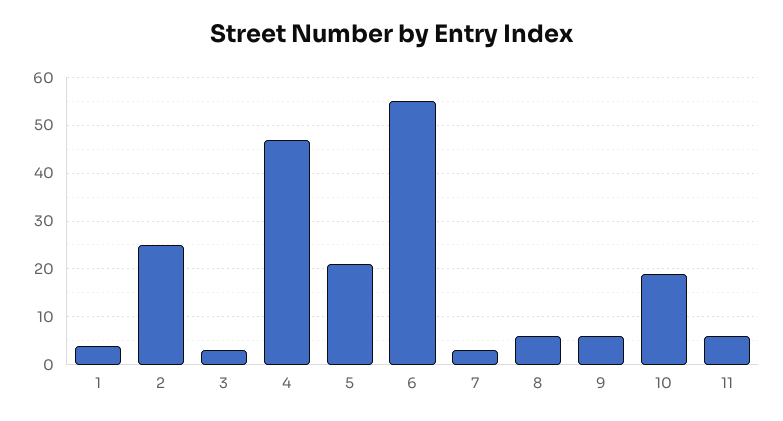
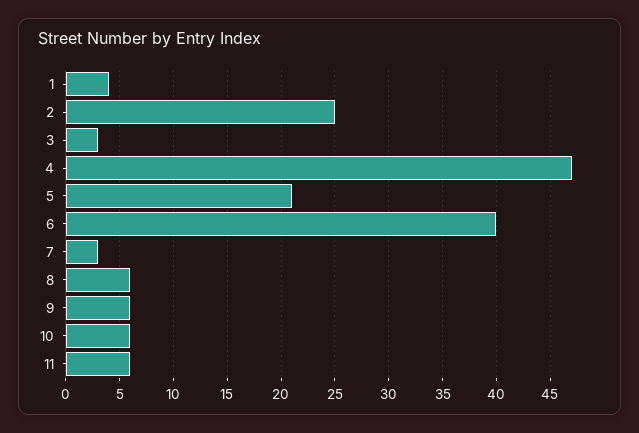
6: 55 -> 40
10: 20 -> 6

